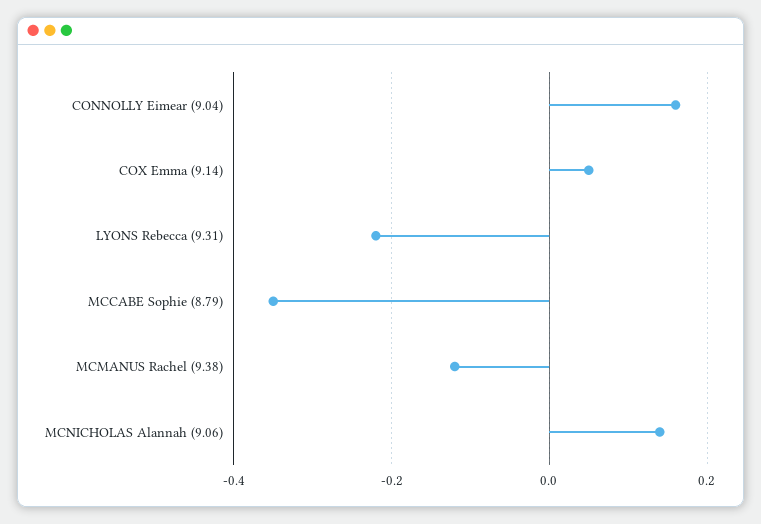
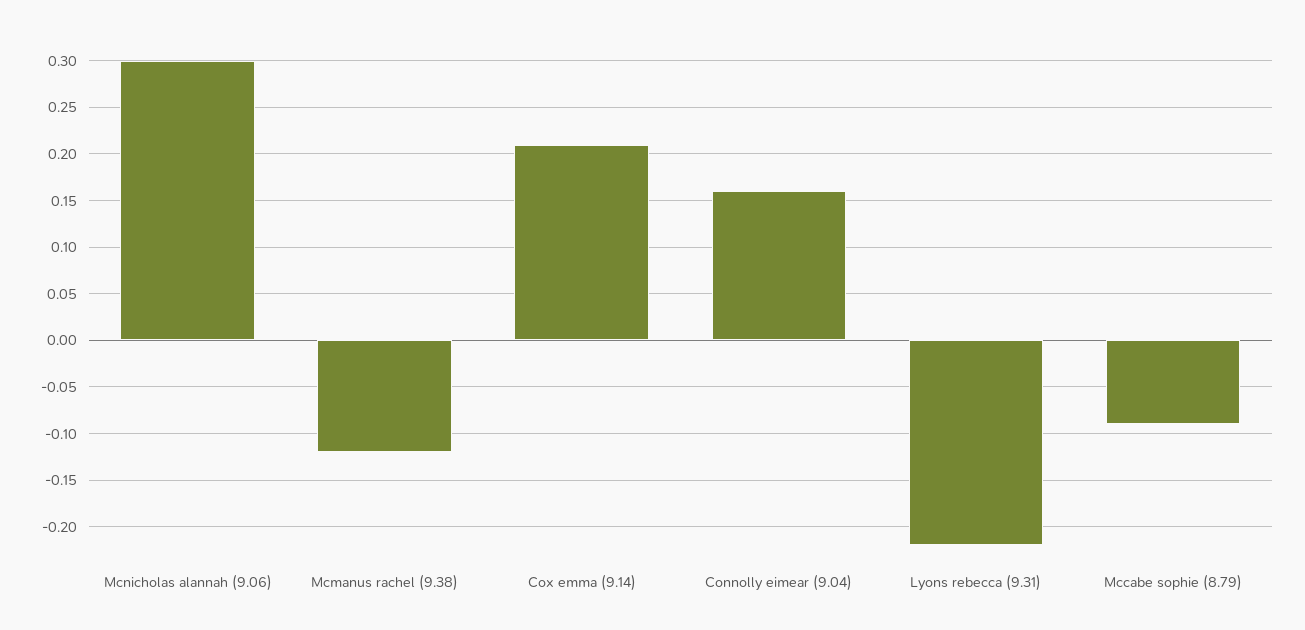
COX Emma (9.14): 0.05 -> 0.21
MCCABE Sophie (8.79): -0.35 -> -0.09
MCNICHOLAS Alannah (9.06): 0.15 -> 0.3

